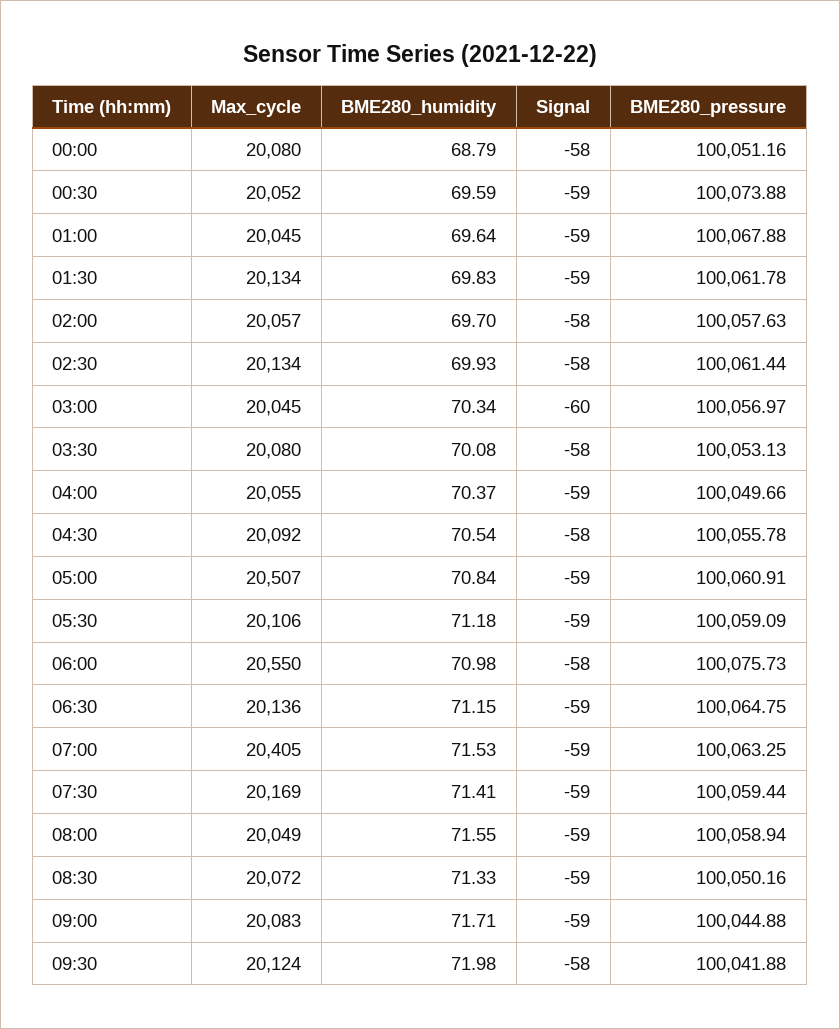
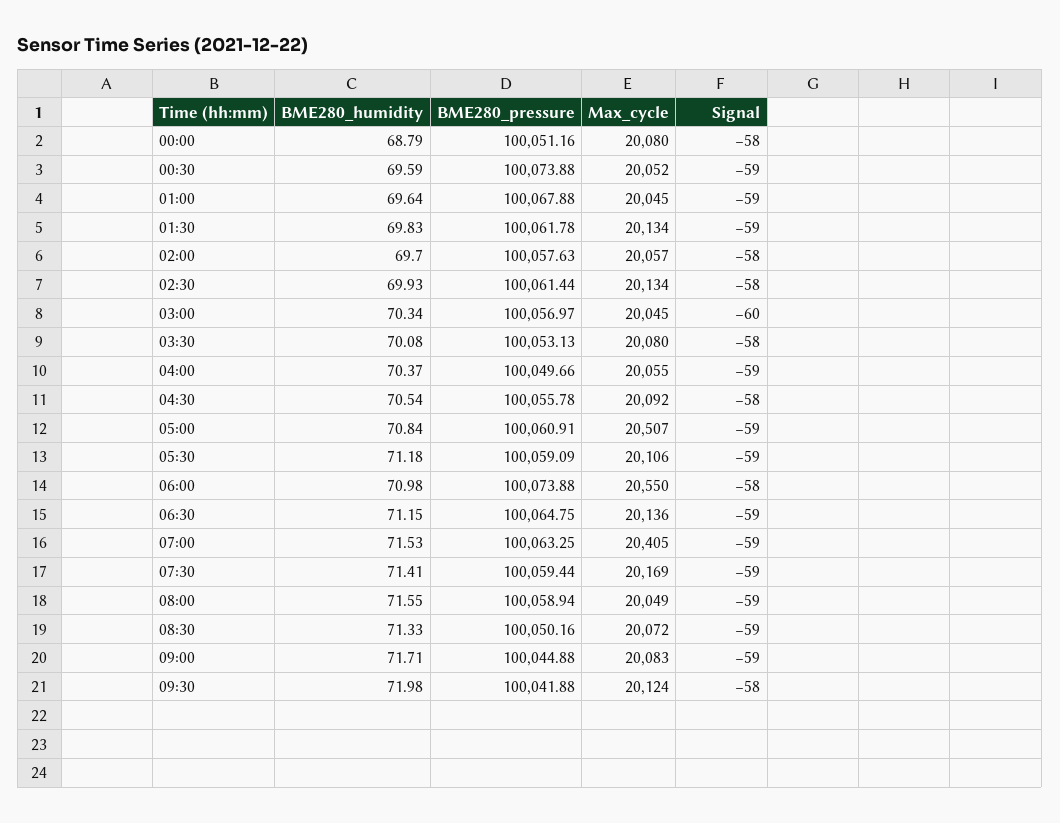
BME280_pressure, 06:00: 100075.73 -> 100073.88

